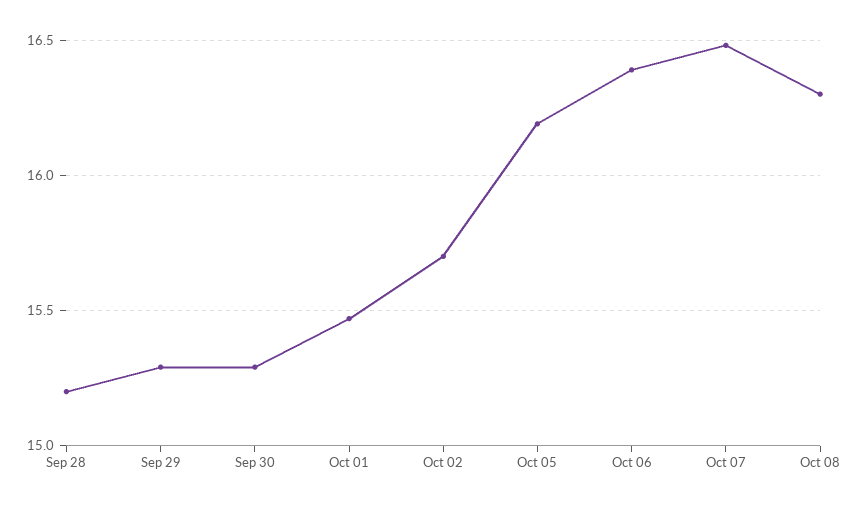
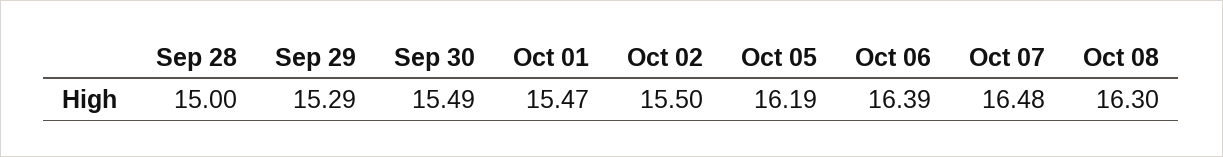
Sep 28: 15.2 -> 15
Sep 30: 15.3 -> 15.49
Oct 02: 15.7 -> 15.5

